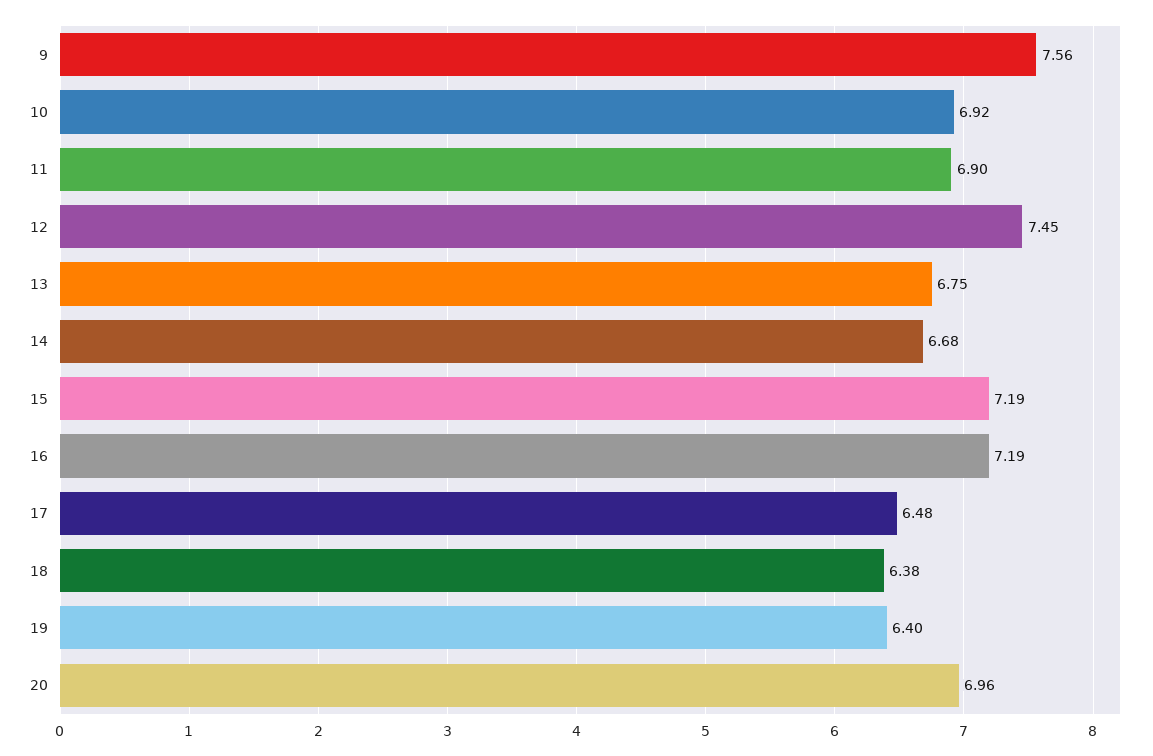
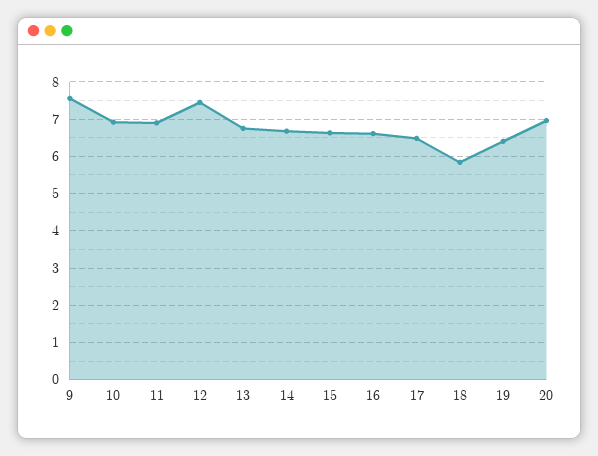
15: 7.19 -> 6.6
16: 7.19 -> 6.6
18: 6.38 -> 5.8

